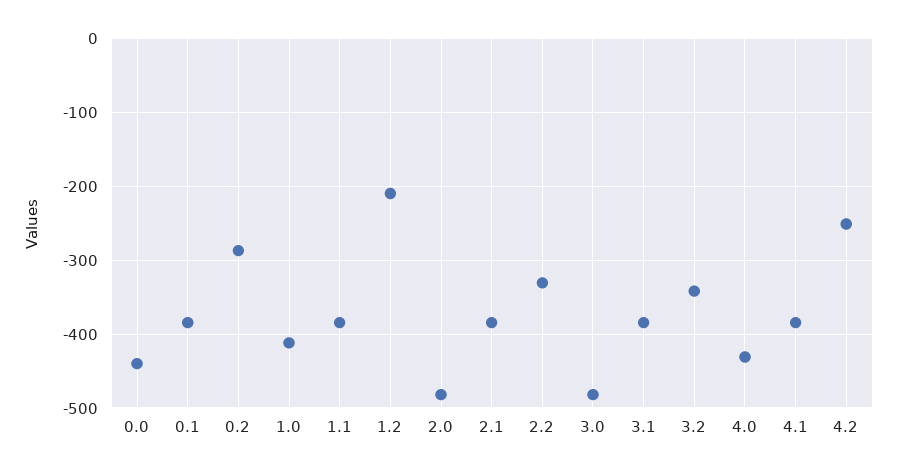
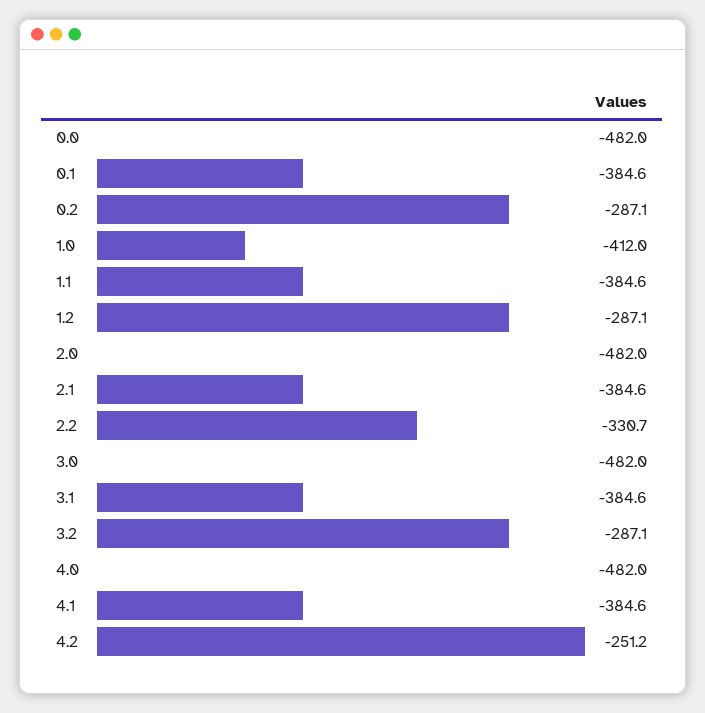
0.0: -440 -> -482
1.2: -210 -> -287.1
3.2: -340 -> -287.1
4.0: -430 -> -482

